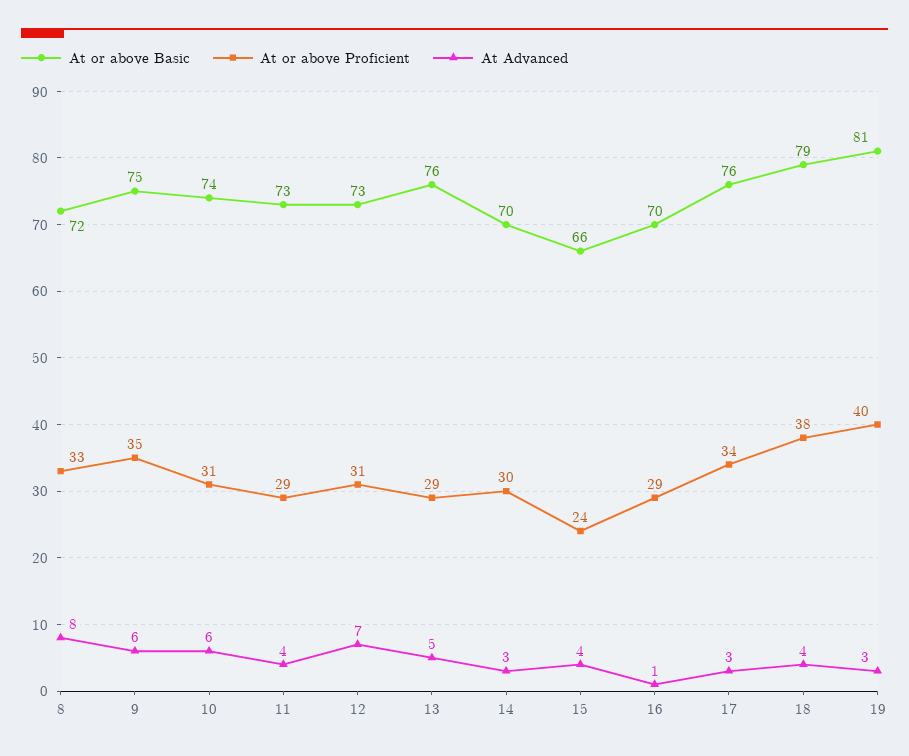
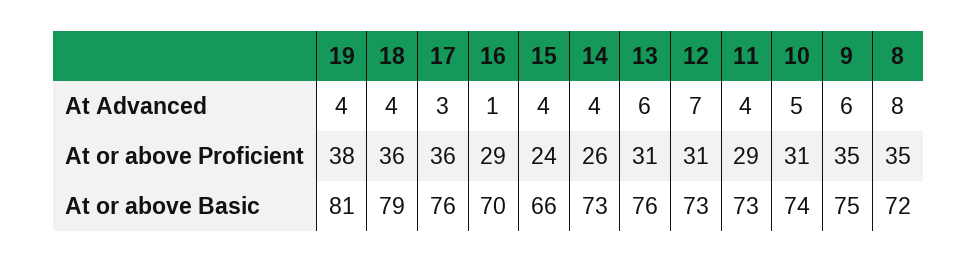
At or above Proficient, 8: 33 -> 35
At Advanced, 10: 6 -> 5
At or above Proficient, 13: 29 -> 31
At Advanced, 13: 5 -> 6
At or above Basic, 14: 70 -> 73
At or above Proficient, 14: 30 -> 26
At Advanced, 14: 3 -> 4
At or above Proficient, 17: 34 -> 36
At or above Proficient, 18: 38 -> 36
At or above Proficient, 19: 40 -> 38
At Advanced, 19: 3 -> 4

